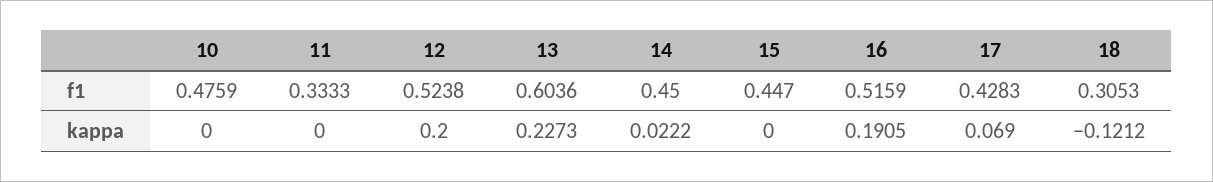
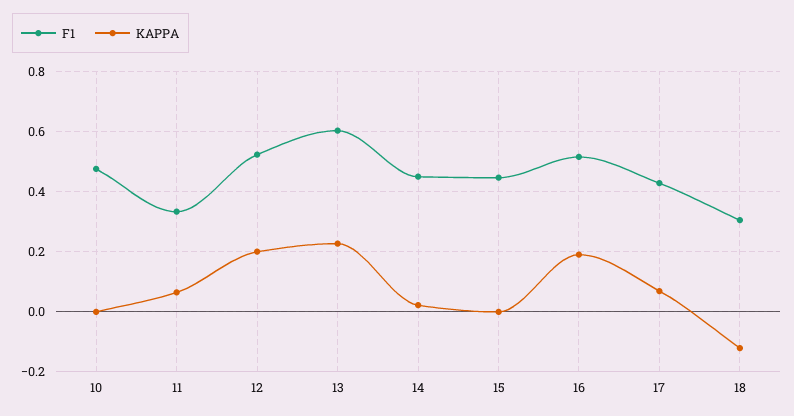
kappa, 11: 0 -> 0.06

